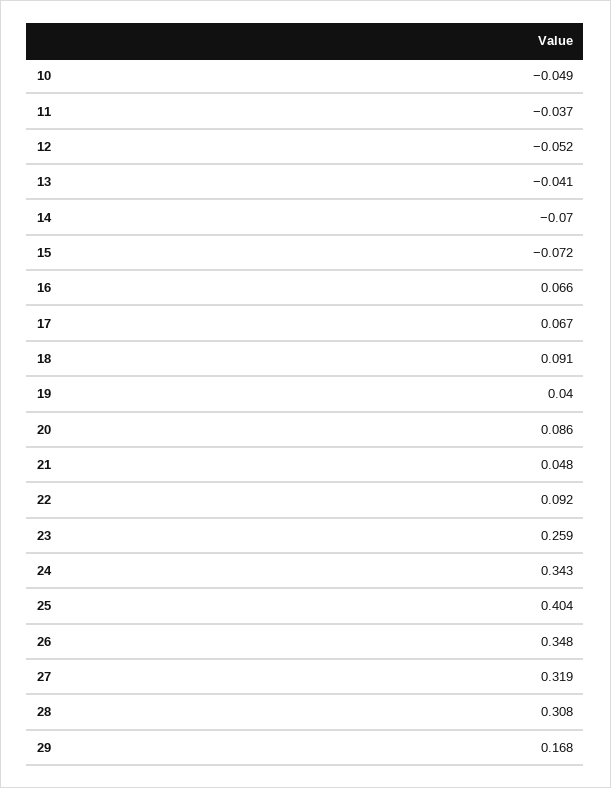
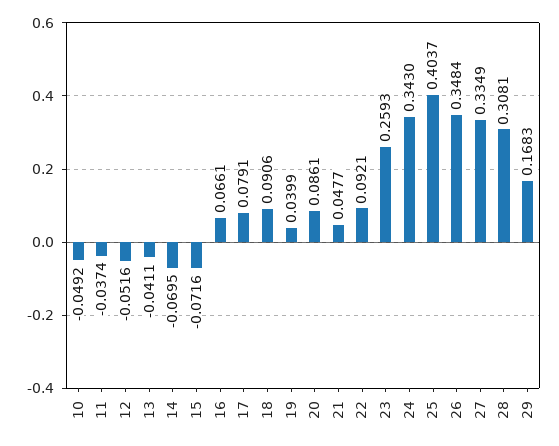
17: 0.067 -> 0.0791
27: 0.319 -> 0.3349

